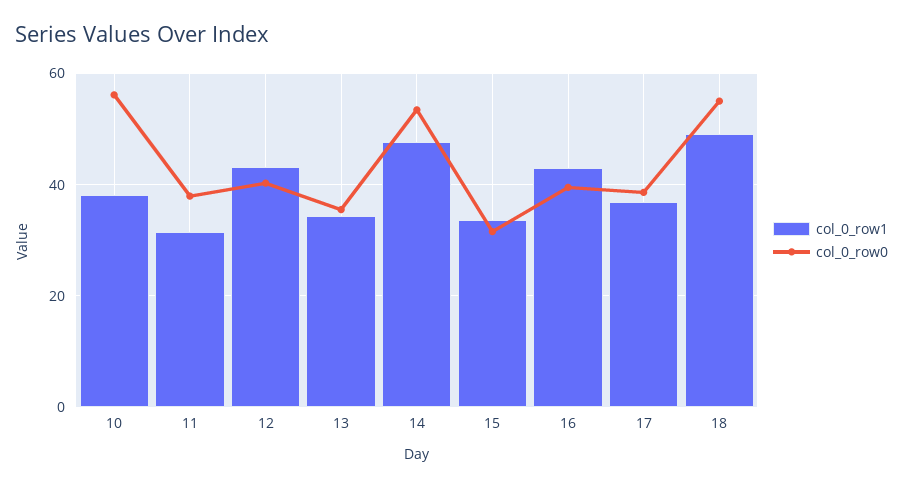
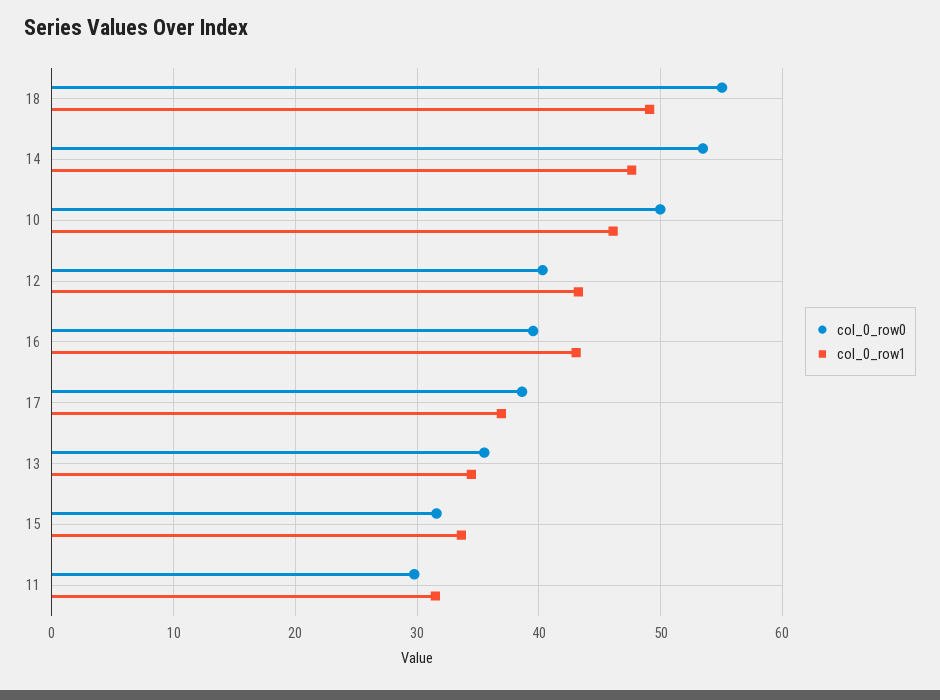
col_0_row1, 10: 38 -> 46
col_0_row0, 10: 56 -> 50
col_0_row0, 11: 38 -> 30

